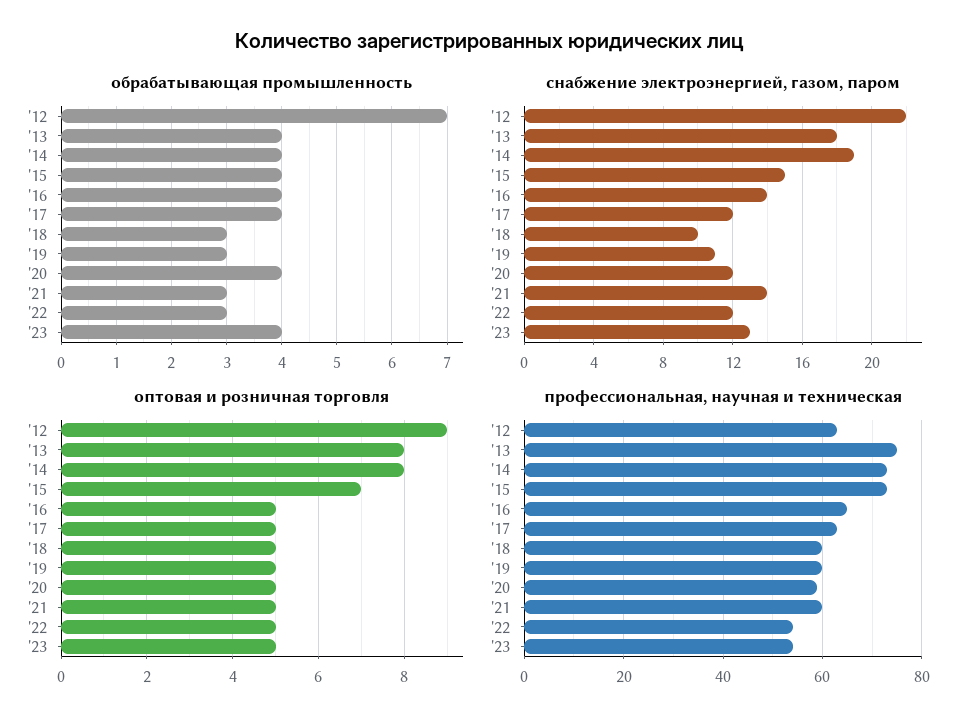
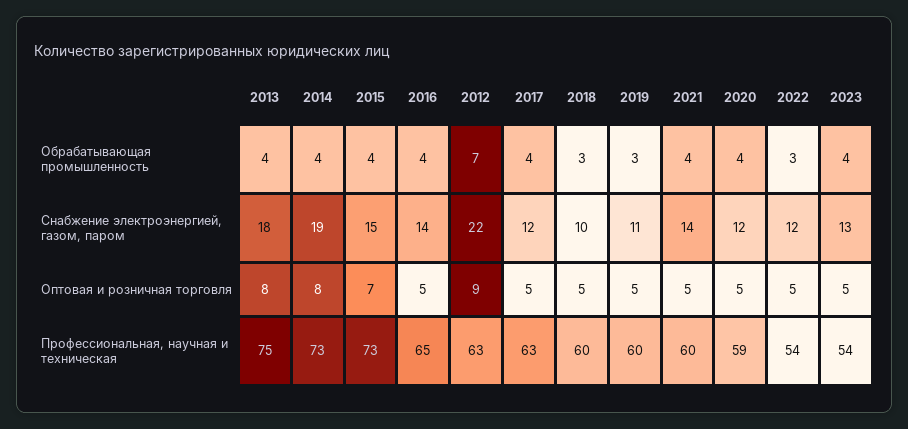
обрабатывающая промышленность, '21: 3 -> 4

